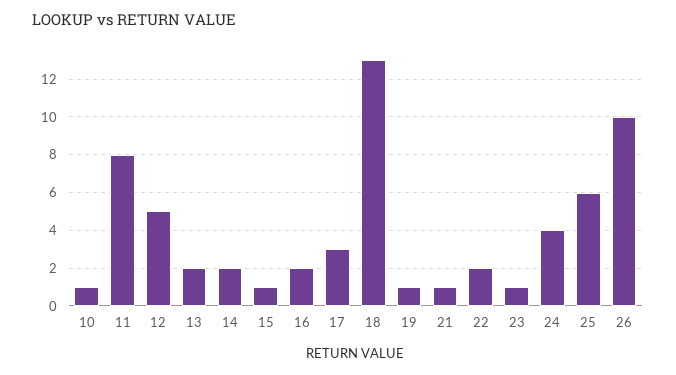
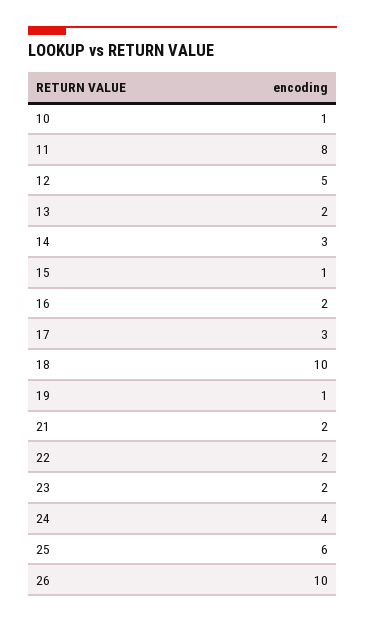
14: 2 -> 3
18: 13 -> 10
21: 1 -> 2
23: 1 -> 2

